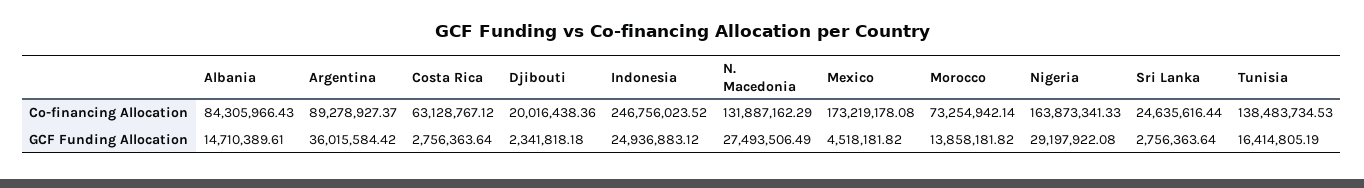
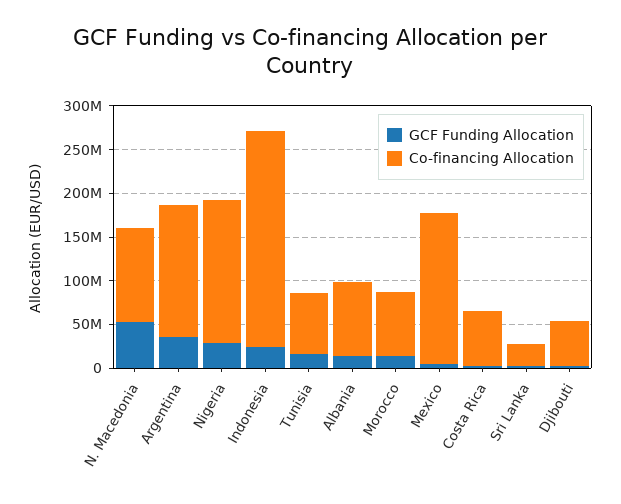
Co-financing Allocation, Argentina: 89278927.37 -> 150000000
Co-financing Allocation, Djibouti: 20016438.36 -> 50000000
Co-financing Allocation, N. Macedonia: 131887162.29 -> 110000000
Co-financing Allocation, Tunisia: 138483734.53 -> 70000000
GCF Funding Allocation, N. Macedonia: 27493506.49 -> 50000000

